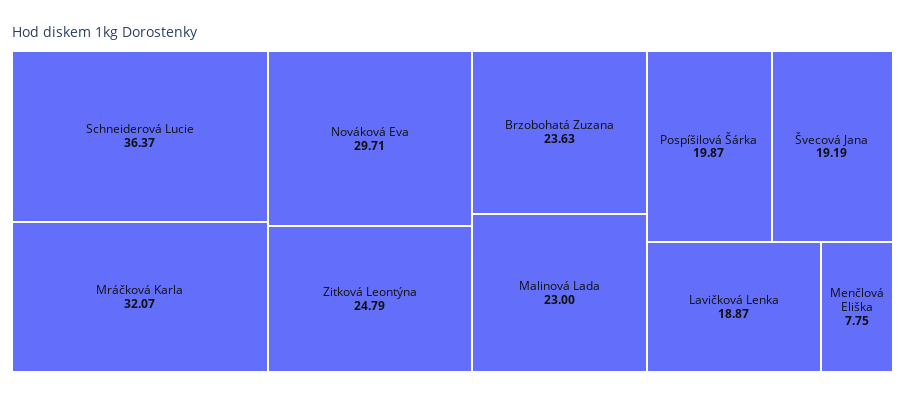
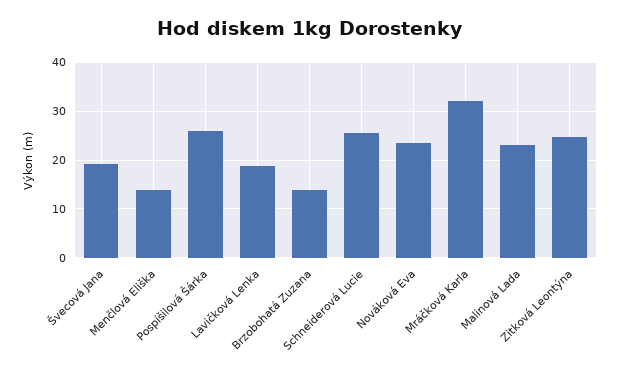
Schneiderová Lucie: 36.37 -> 26
Nováková Eva: 29.71 -> 24
Brzobohatá Zuzana: 23.63 -> 14
Pospíšilová Šárka: 19.87 -> 26
Menčlová Eliška: 7.75 -> 14

